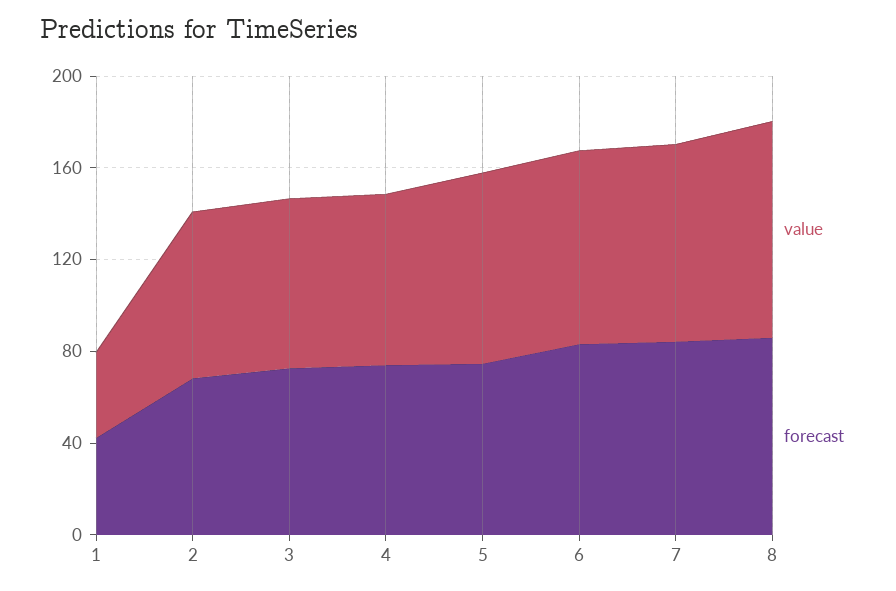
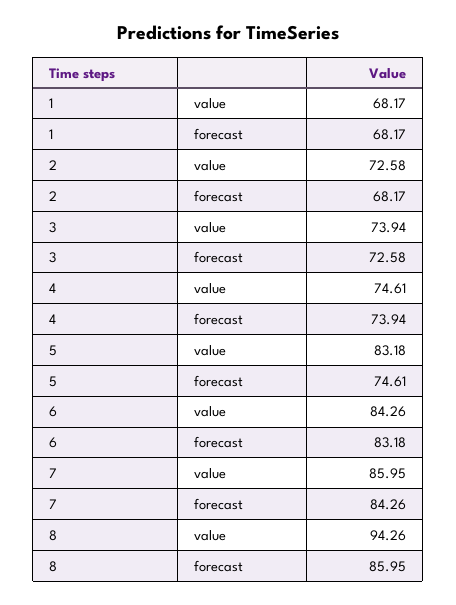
value, 1: 40 -> 68.17
forecast, 1: 40 -> 68.17

